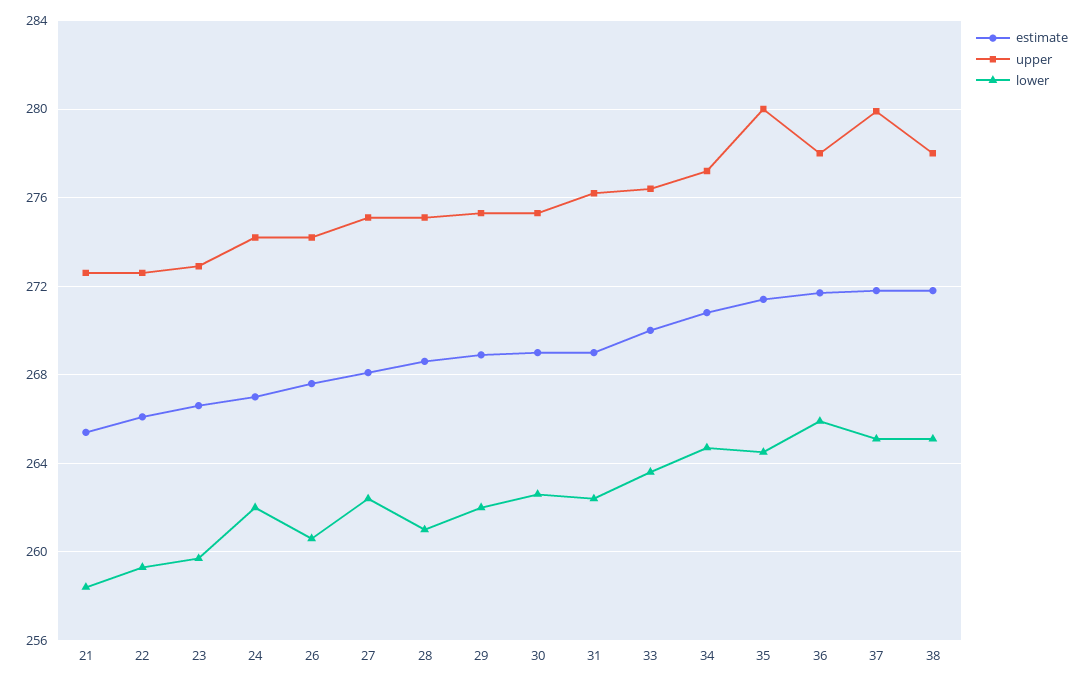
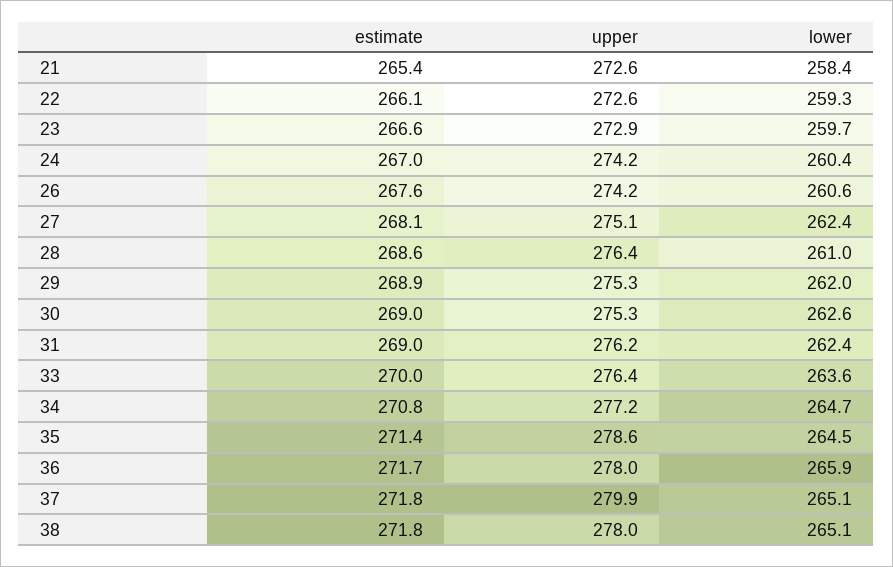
lower, 24: 262 -> 260.4
upper, 28: 275 -> 276.4
upper, 35: 280 -> 278.6

